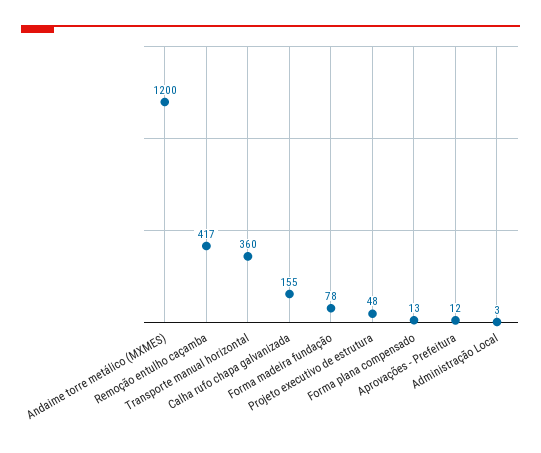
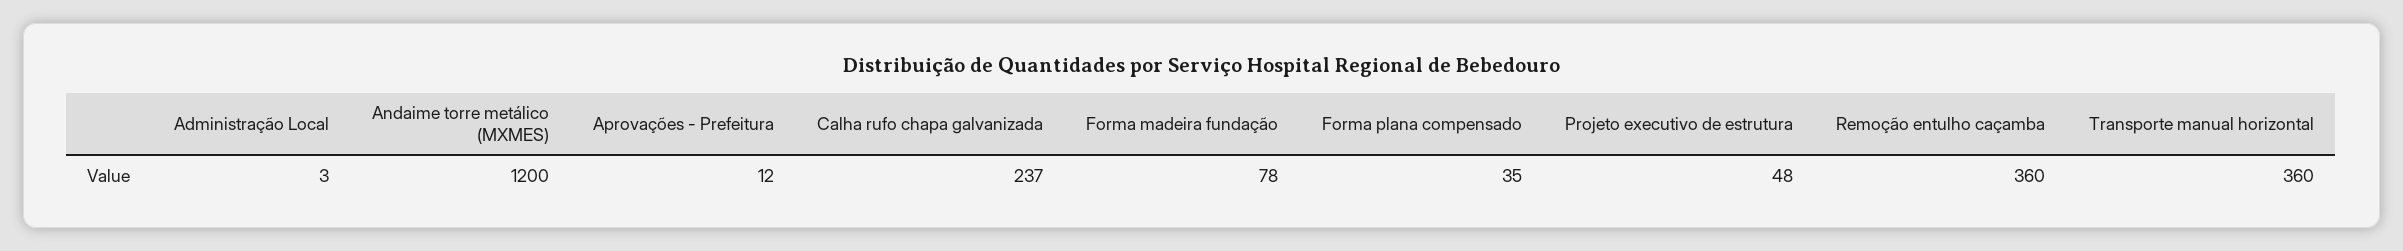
Remoção entulho caçamba: 417 -> 360
Calha rufo chapa galvanizada: 155 -> 237
Forma plana compensado: 13 -> 35

